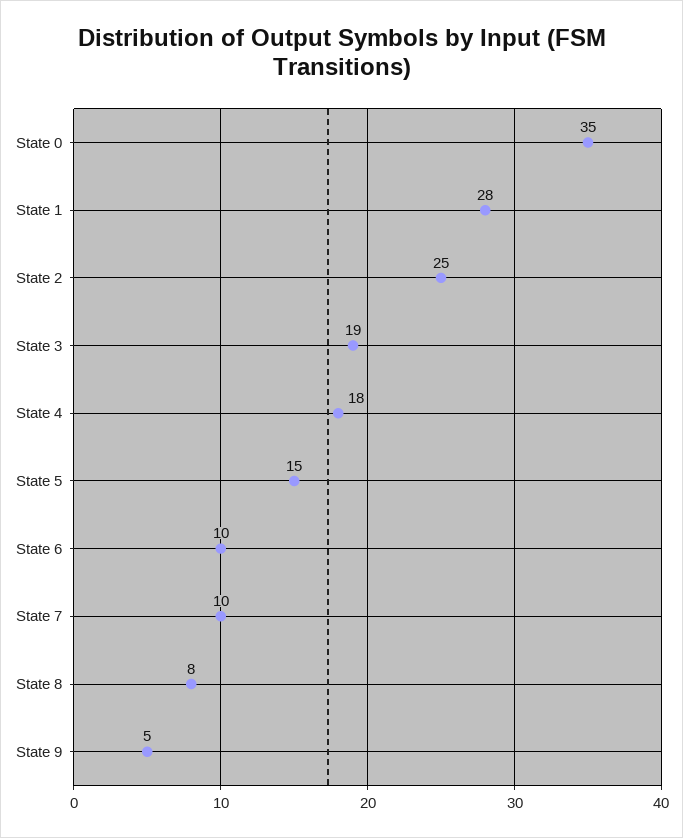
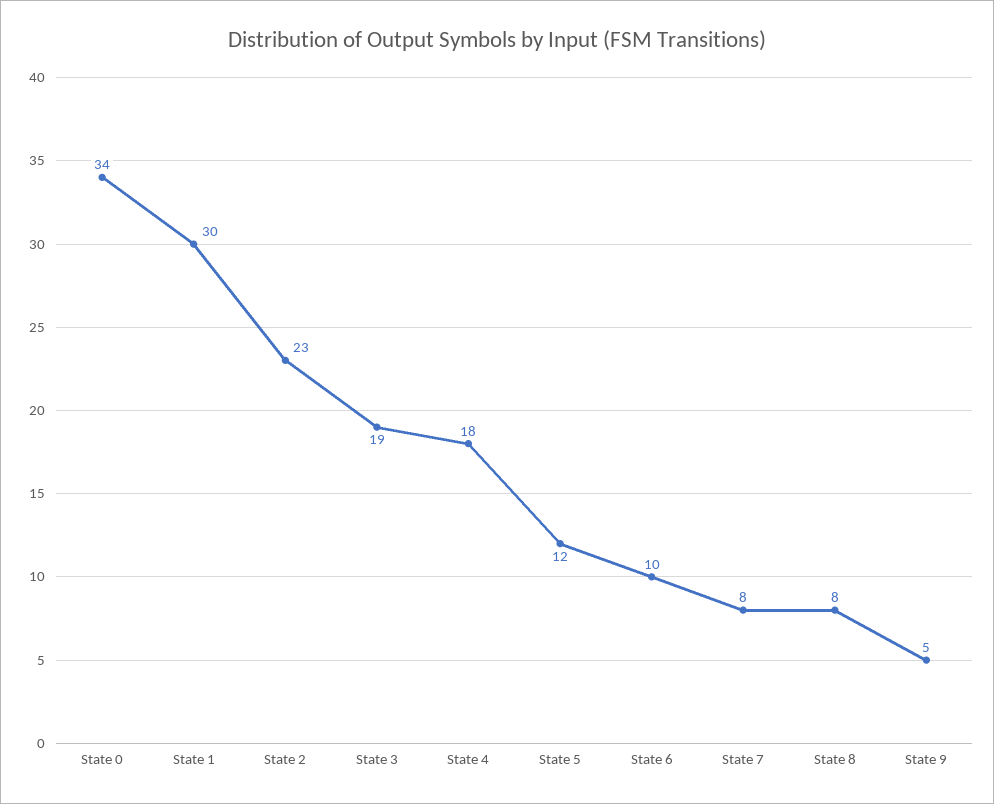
State 0: 35 -> 34
State 1: 28 -> 30
State 2: 25 -> 23
State 5: 15 -> 12
State 7: 10 -> 8

